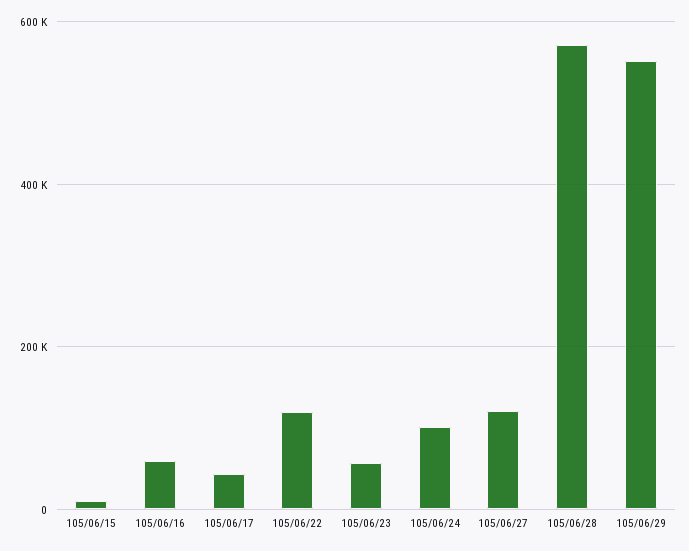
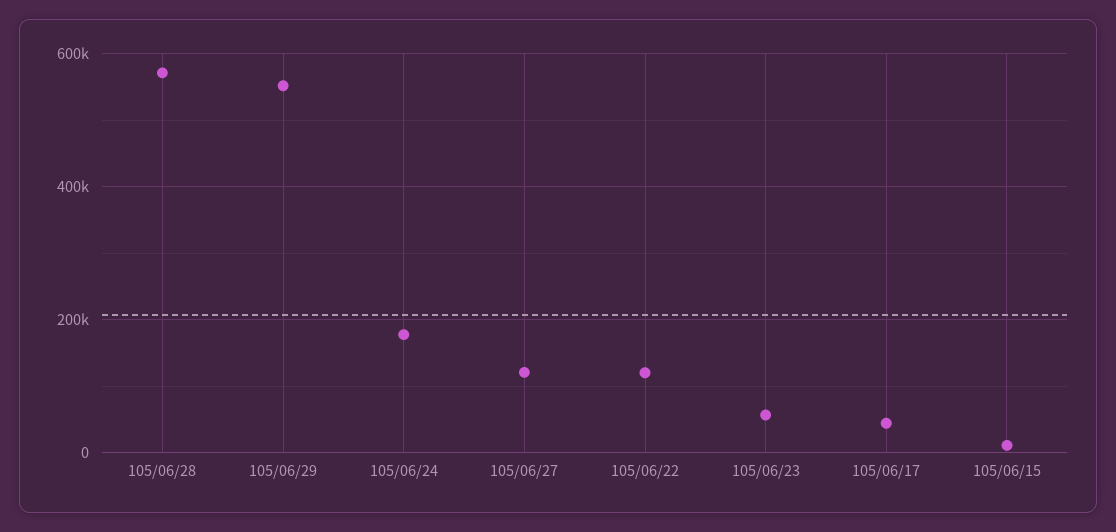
105/06/16: 60000 -> none
105/06/24: 100000 -> 180000

